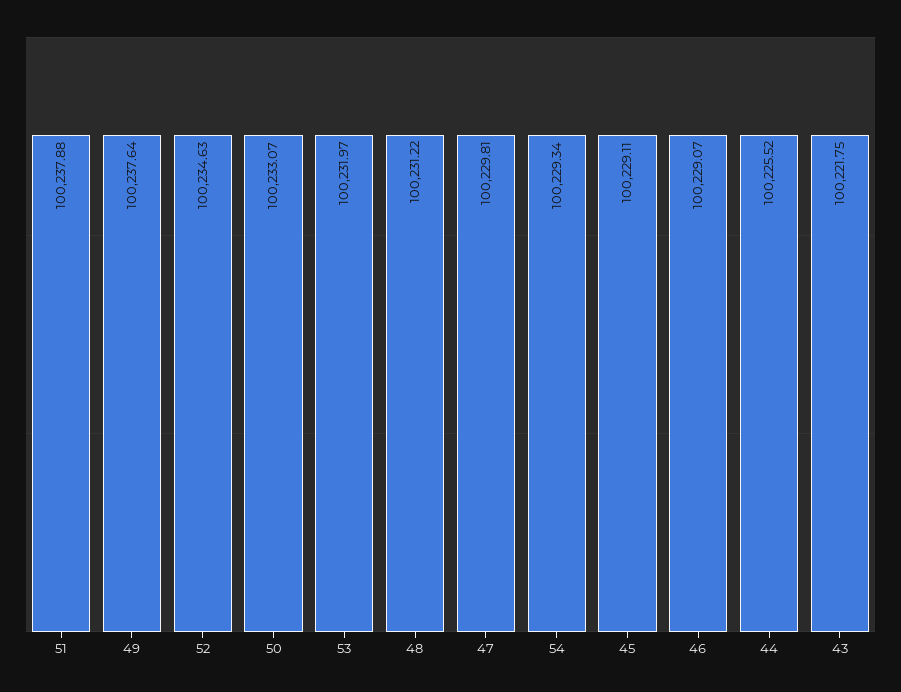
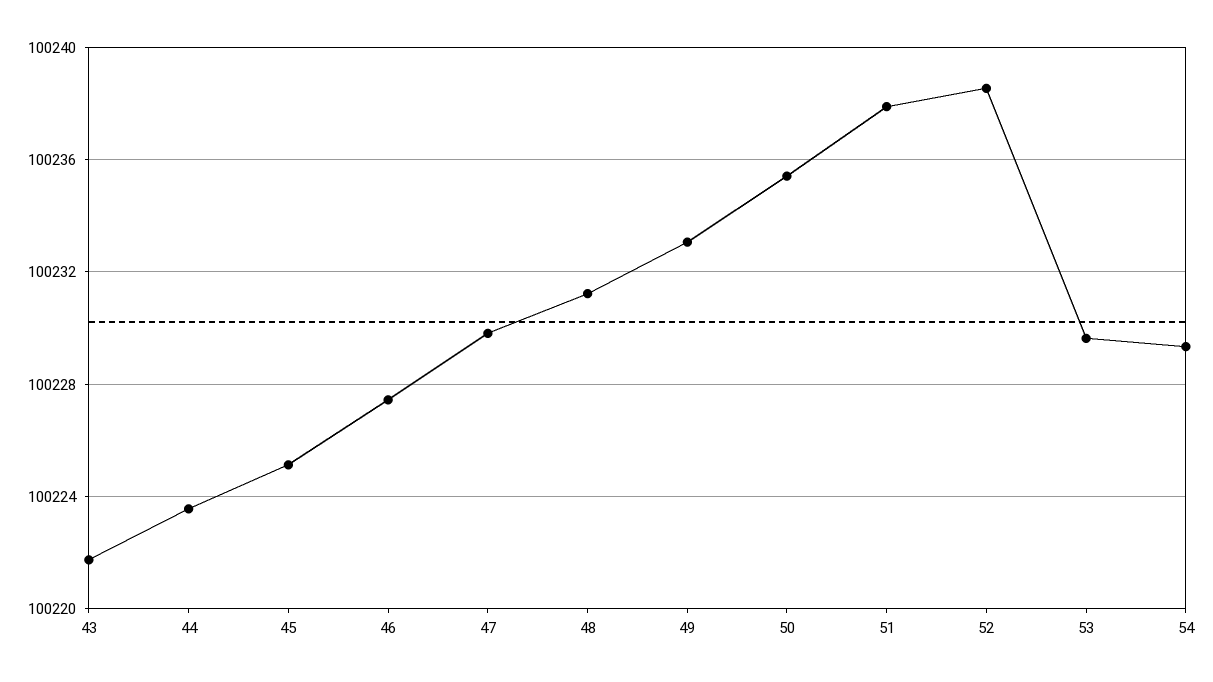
49: 100237.64 -> 100233
52: 100234.63 -> 100238.5
50: 100233.07 -> 100235.5
53: 100231.97 -> 100229.5
45: 100229.11 -> 100225
46: 100229.07 -> 100227.5
44: 100225.52 -> 100223.5

